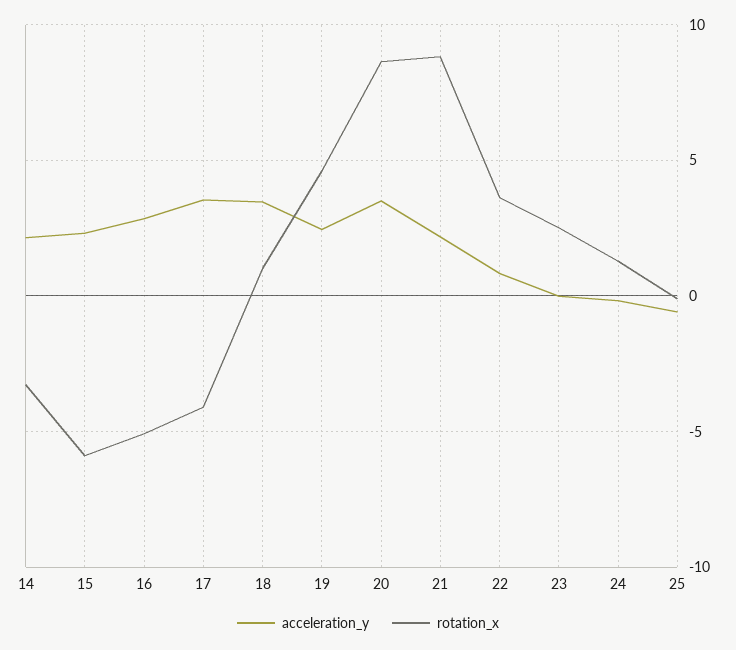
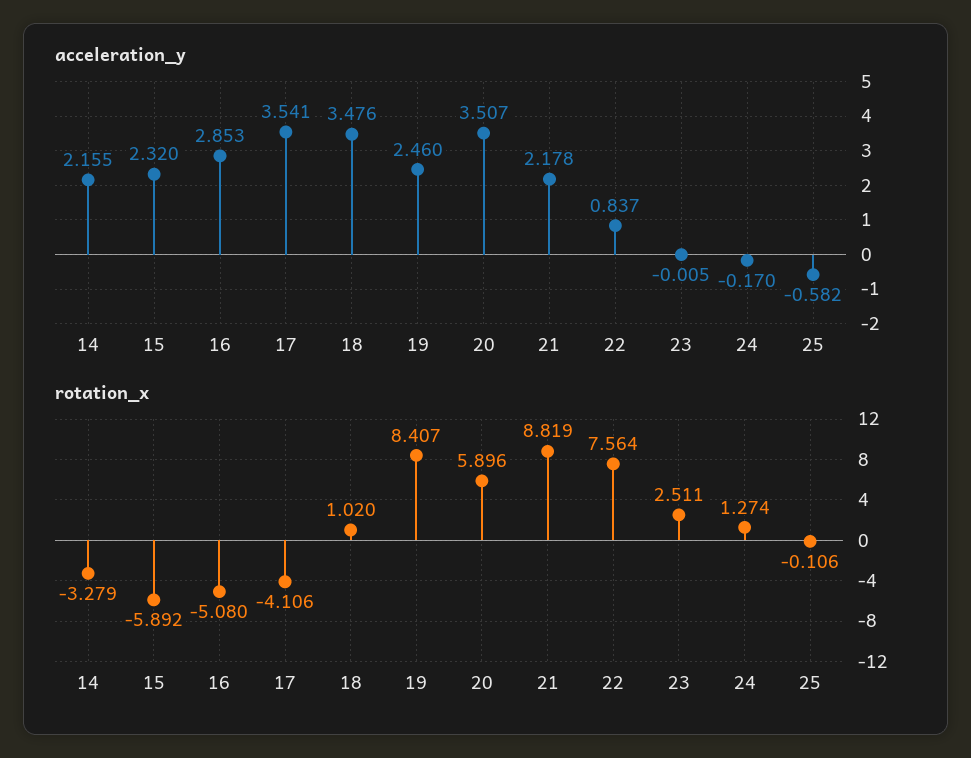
rotation_x, 19: 4.5 -> 8.407
rotation_x, 20: 8.5 -> 5.896
rotation_x, 22: 3.5 -> 7.564

